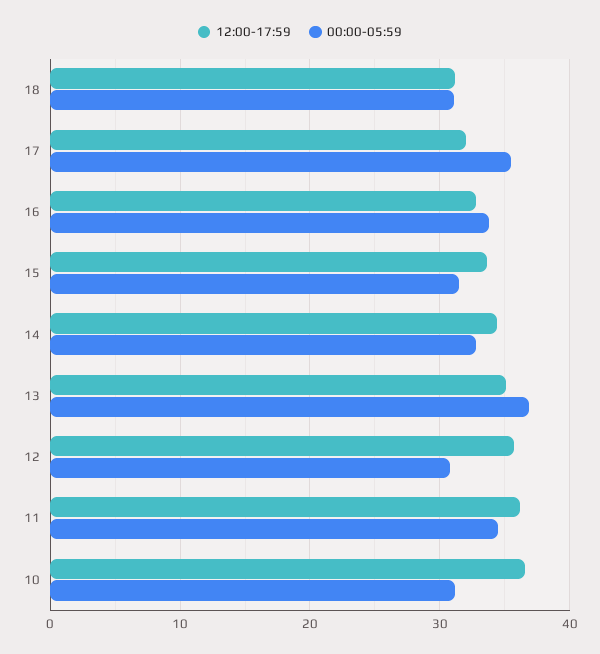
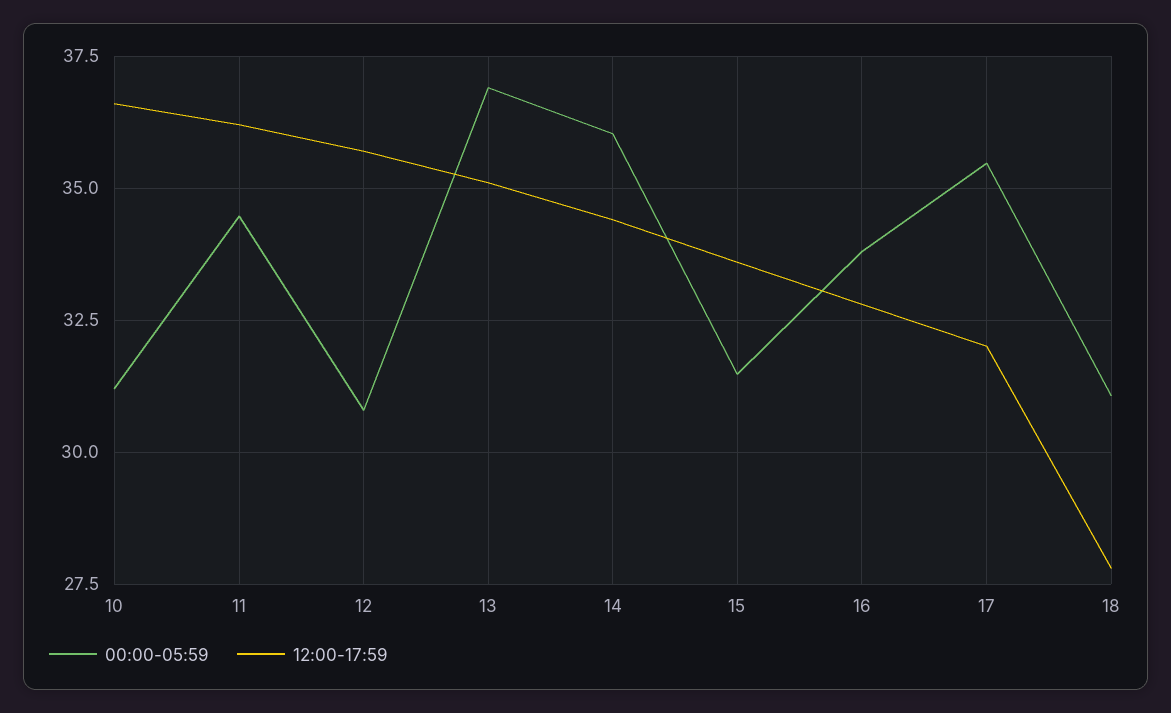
12:00-17:59, 18: 31 -> 27.75
00:00-05:59, 14: 33 -> 36

